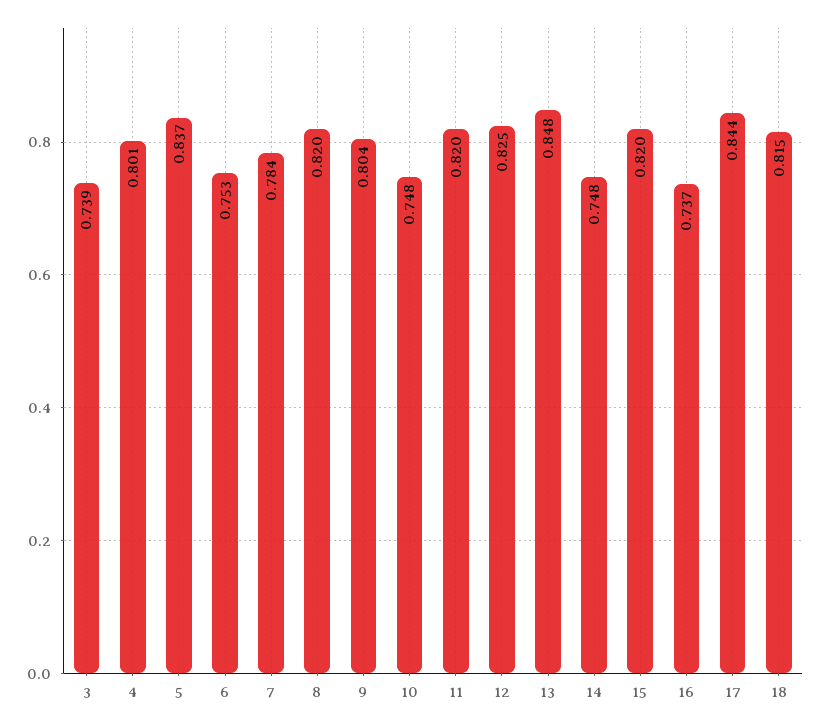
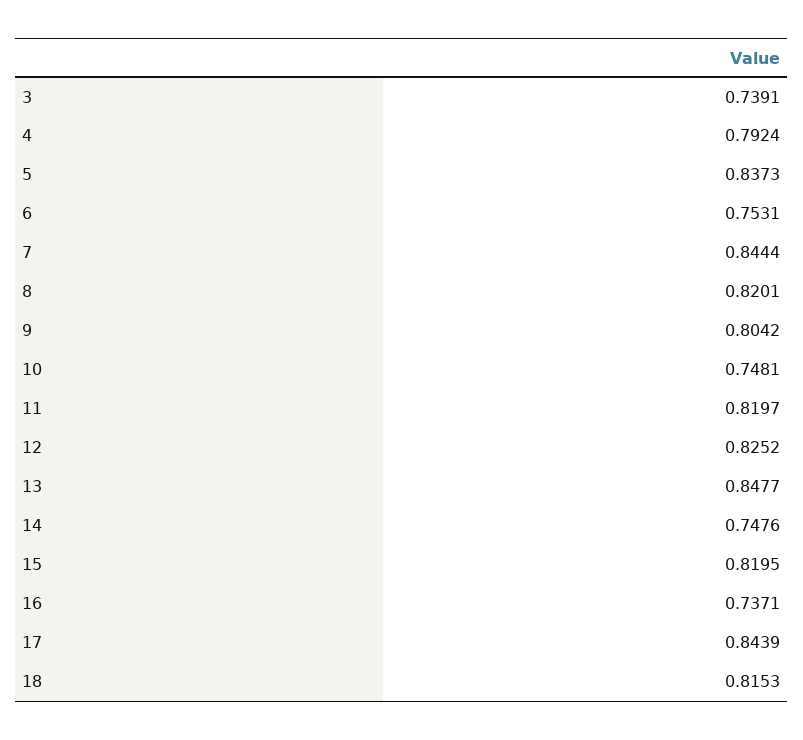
4: 0.801 -> 0.7924
7: 0.784 -> 0.8444

